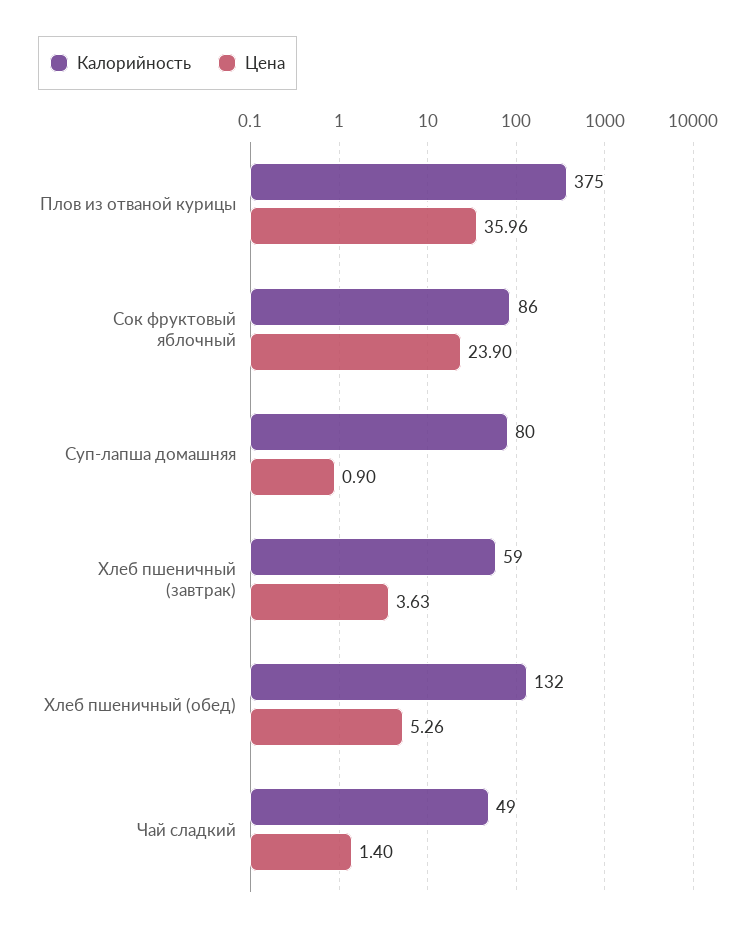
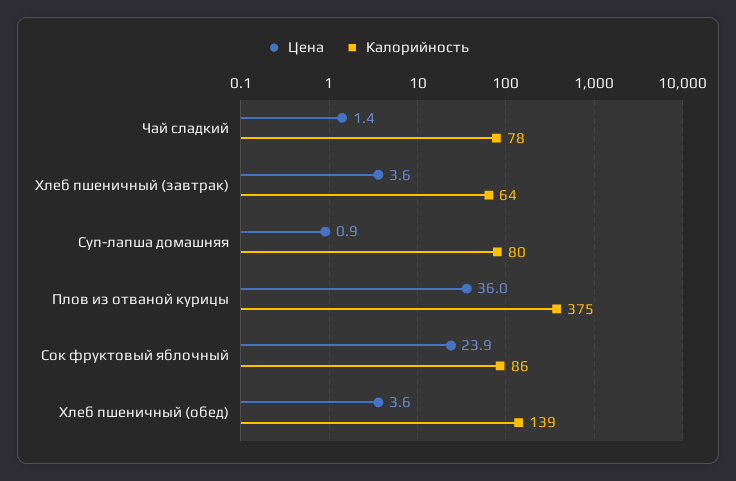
Калорийность, Хлеб пшеничный (завтрак): 59 -> 64
Калорийность, Хлеб пшеничный (обед): 132 -> 139
Цена, Хлеб пшеничный (обед): 5.26 -> 3.6
Калорийность, Чай сладкий: 49 -> 78

